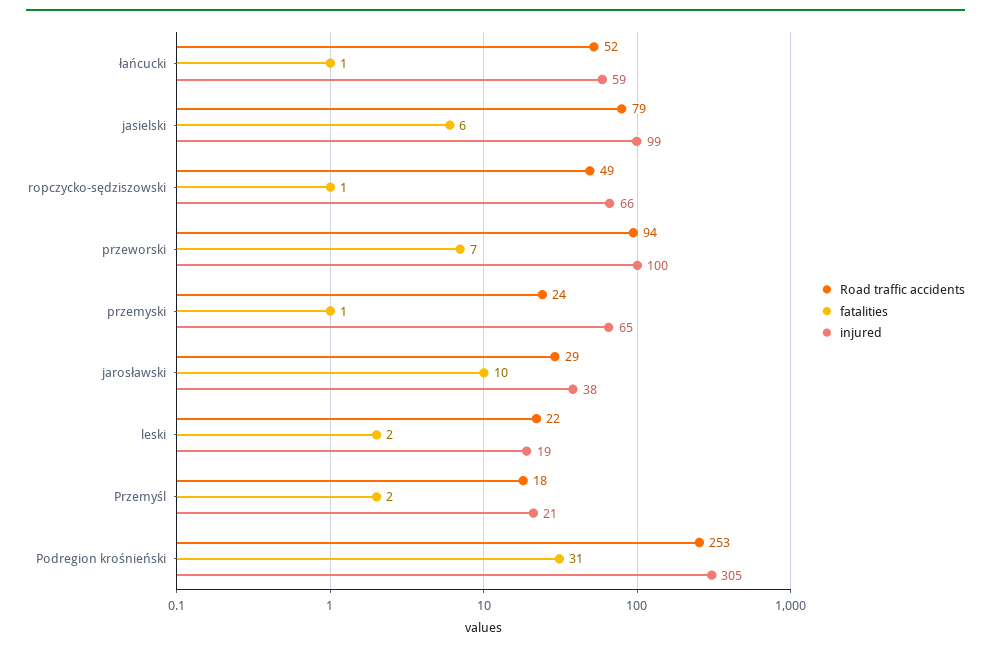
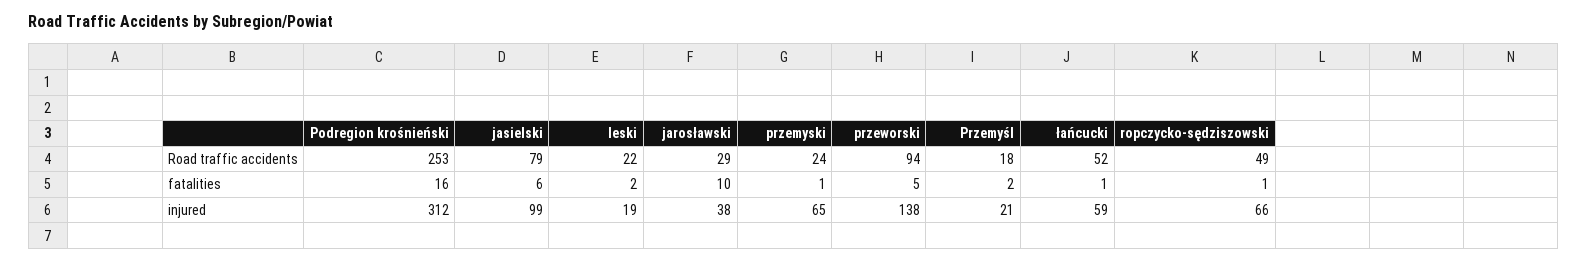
fatalities, przeworski: 7 -> 5
injured, przeworski: 100 -> 138
fatalities, Podregion krośnieński: 31 -> 16
injured, Podregion krośnieński: 305 -> 312

